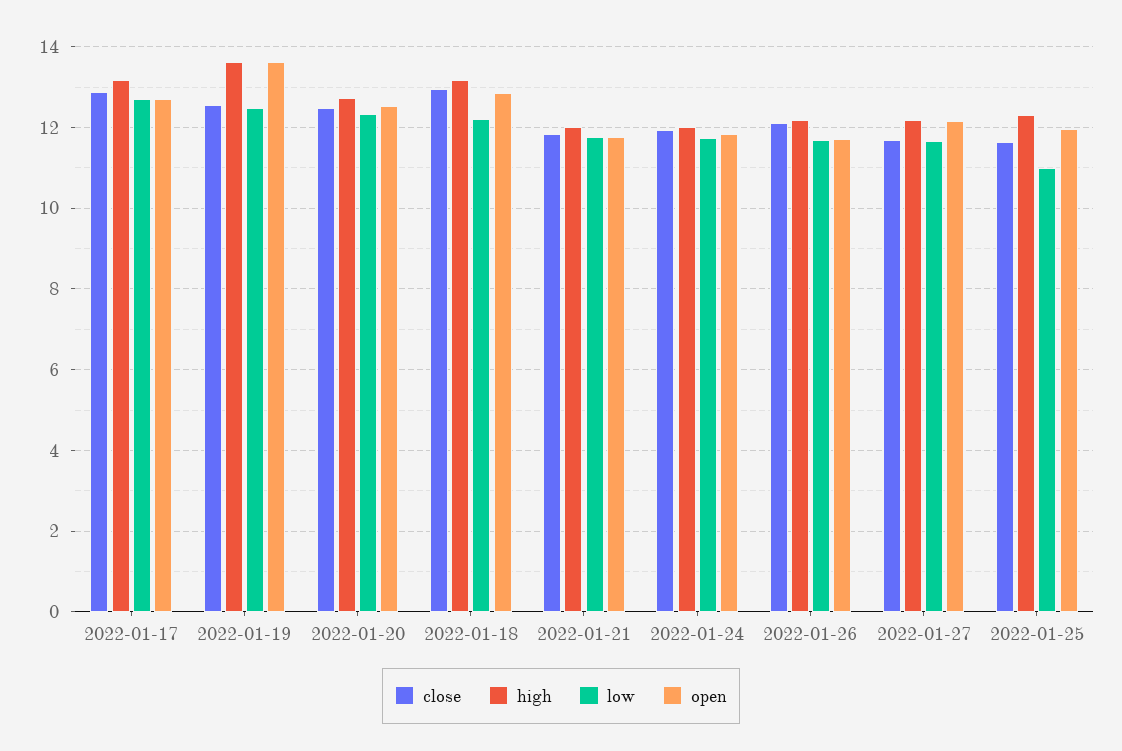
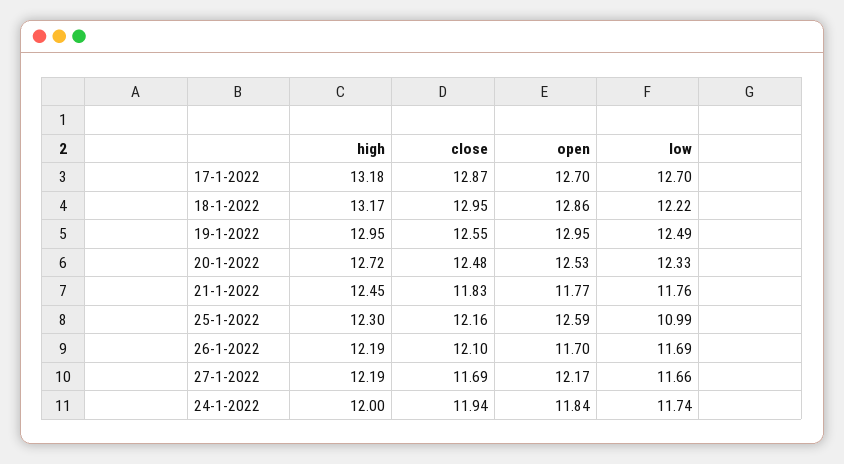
high, 2022-01-19: 13.6 -> 12.95
open, 2022-01-19: 13.6 -> 12.95
high, 2022-01-21: 12 -> 12.45
close, 2022-01-25: 11.6 -> 12.16
open, 2022-01-25: 12 -> 12.59

